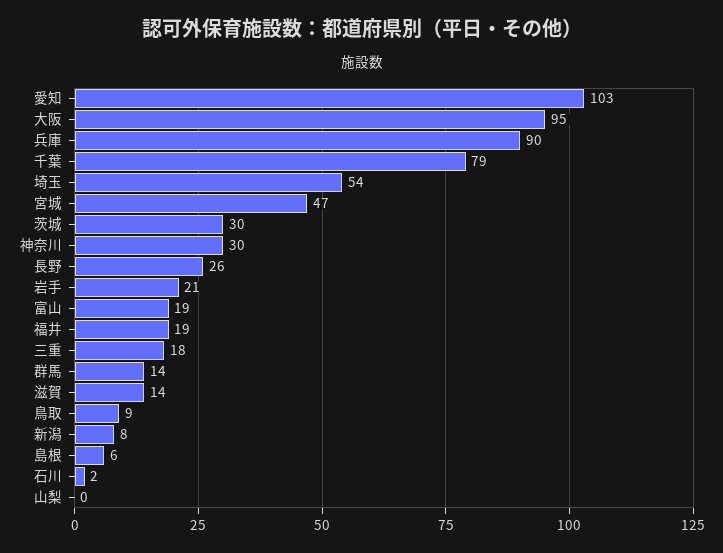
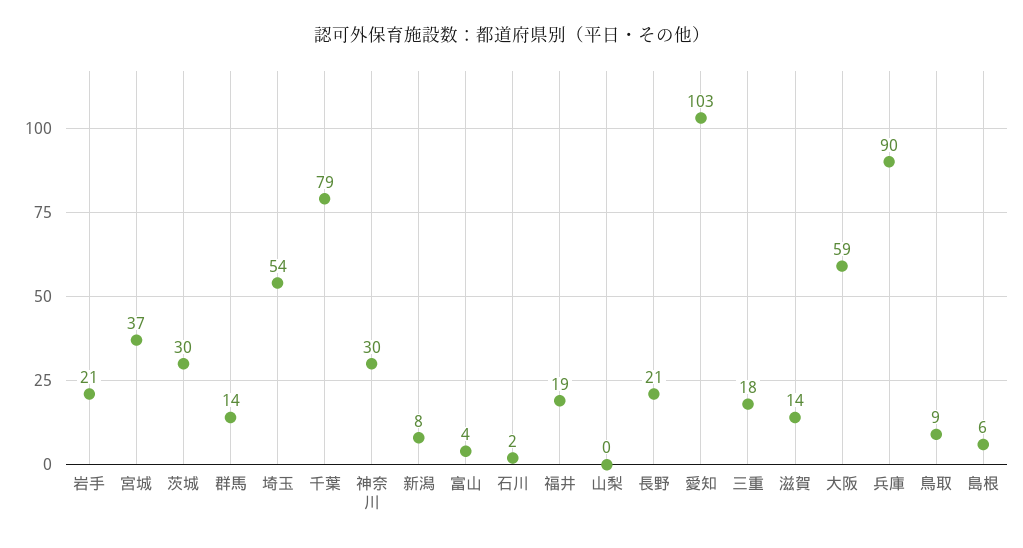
大阪: 95 -> 59
宮城: 47 -> 37
長野: 26 -> 21
富山: 19 -> 4

